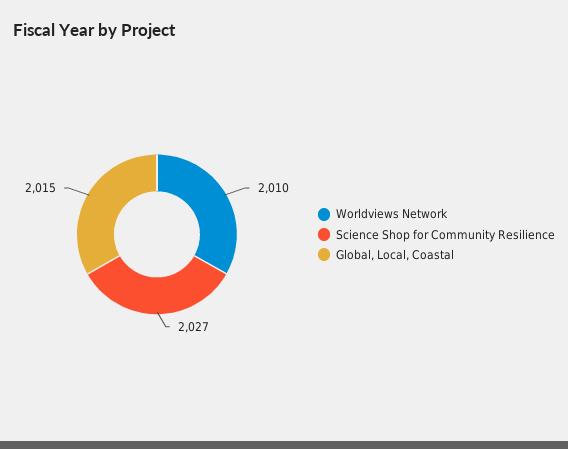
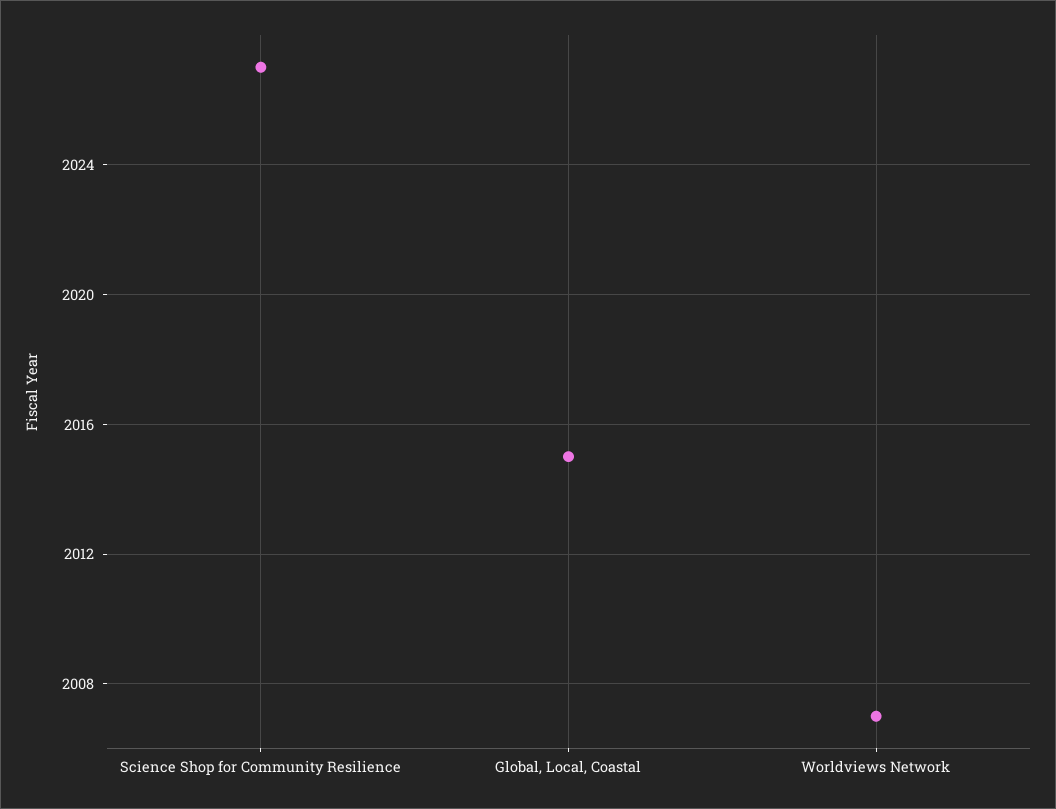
Worldviews Network: 2010 -> 2007

